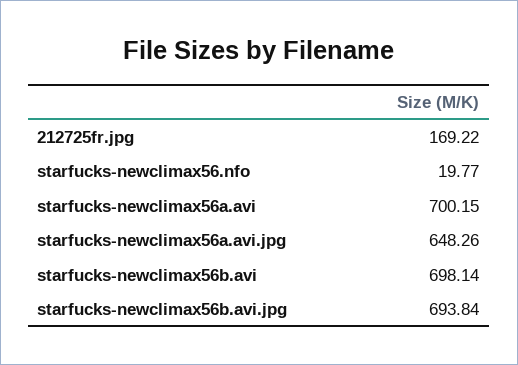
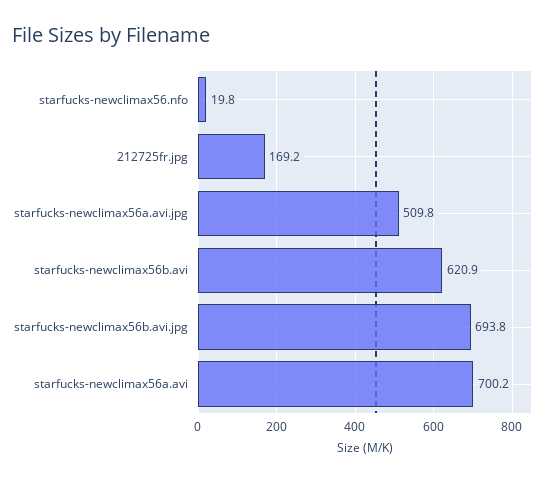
starfucks-newclimax56a.avi.jpg: 648.26 -> 509.8
starfucks-newclimax56b.avi: 698.14 -> 620.9

